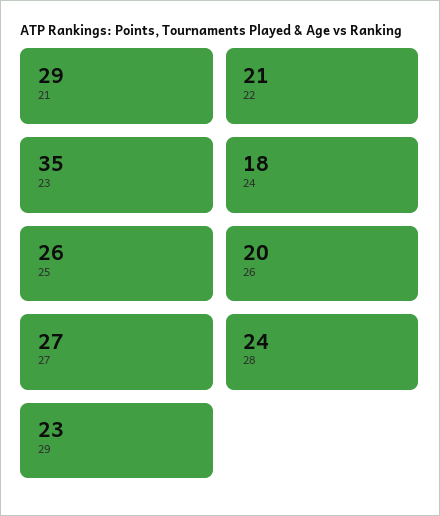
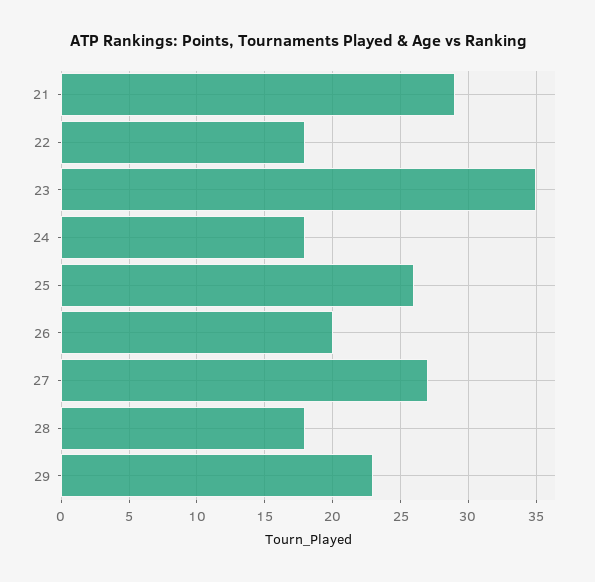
22: 21 -> 18
28: 24 -> 18

